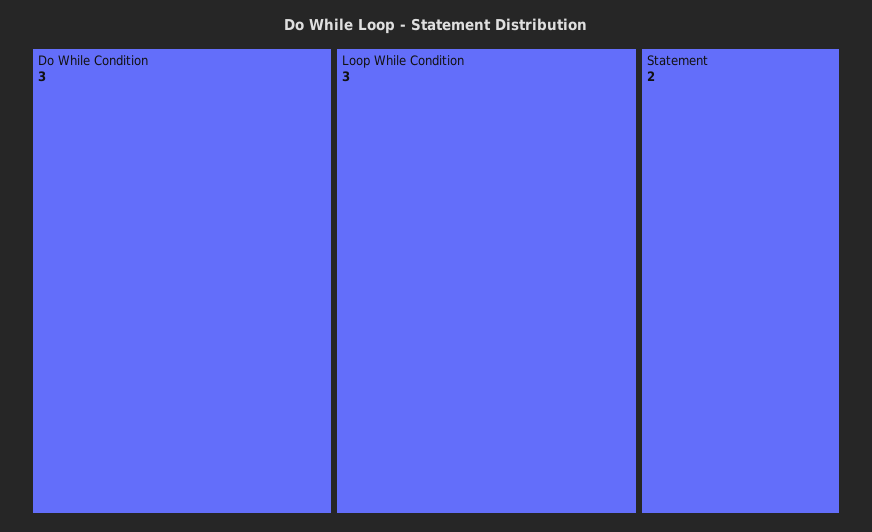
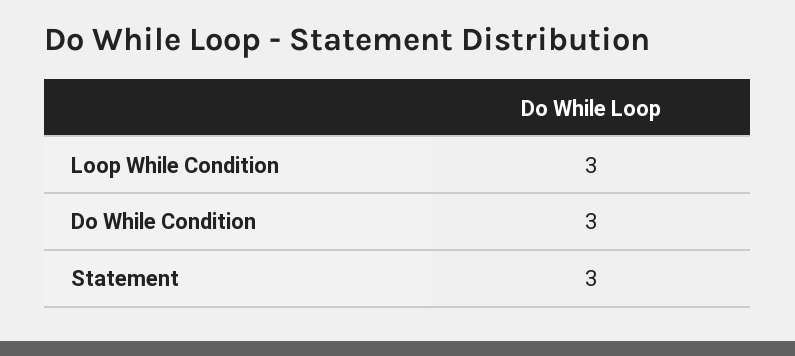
Statement: 2 -> 3

